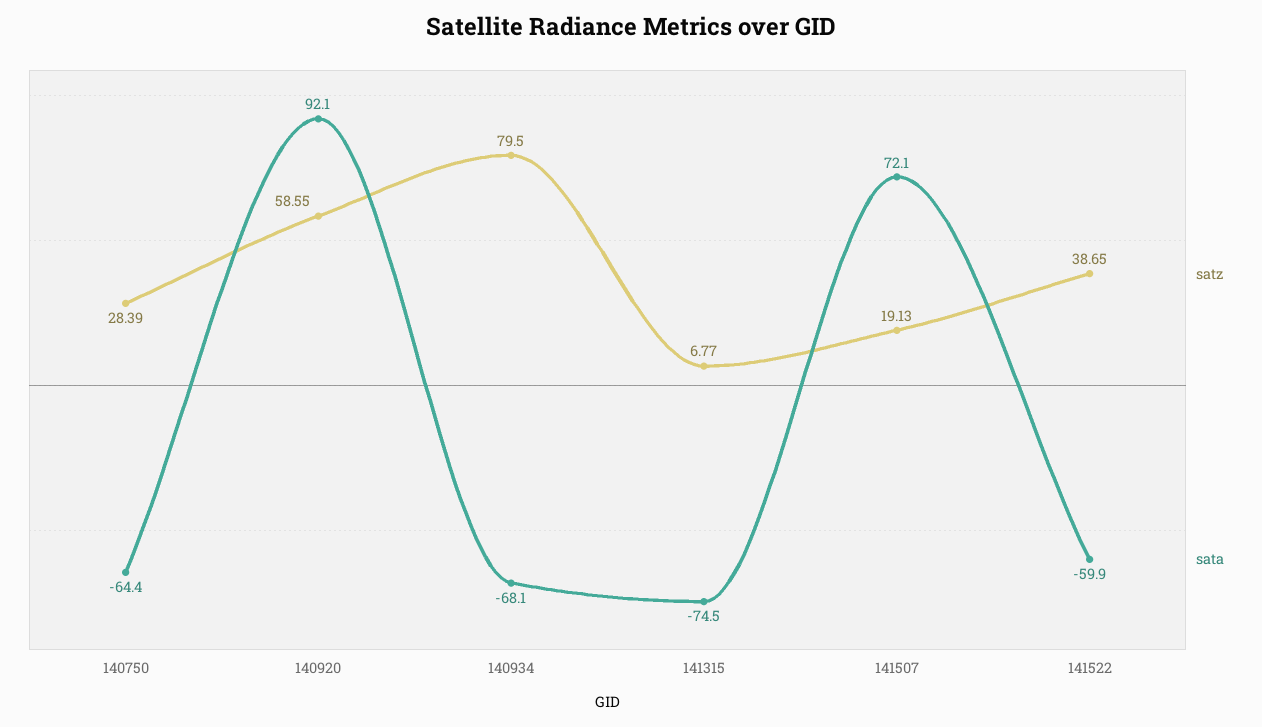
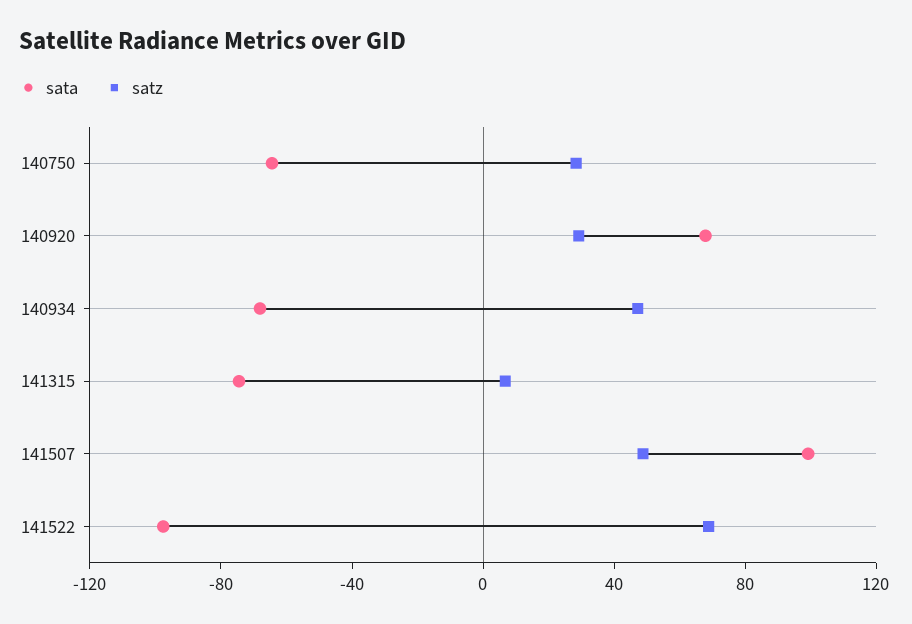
satz, 140920: 58.55 -> 30
sata, 140920: 92.1 -> 70
satz, 140934: 79.5 -> 50
satz, 141507: 19.13 -> 50
sata, 141507: 72.1 -> 100
satz, 141522: 38.65 -> 70
sata, 141522: -59.9 -> -100

